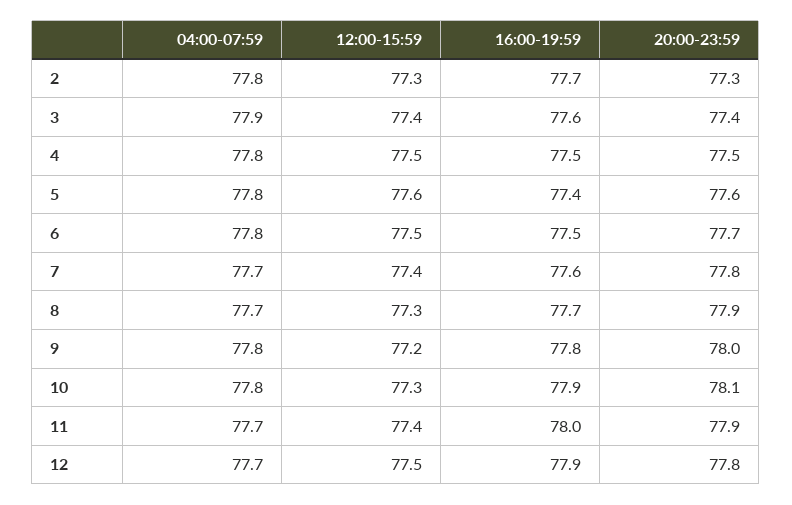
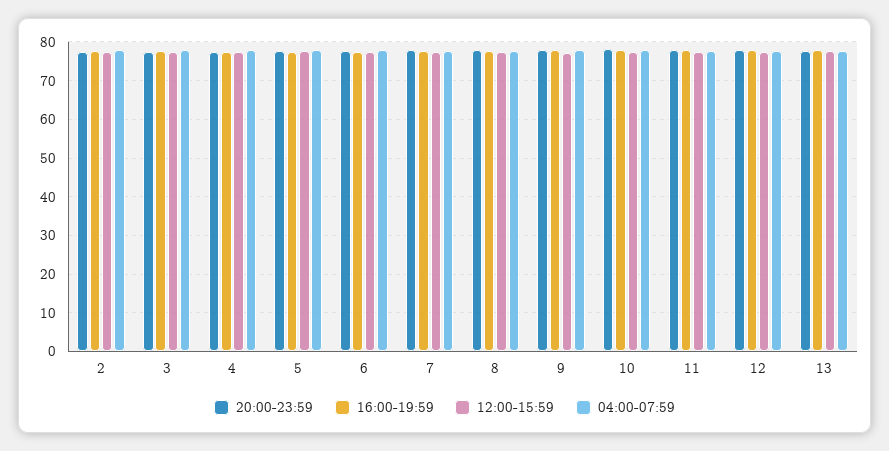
20:00-23:59, 13: none -> 78
16:00-19:59, 13: none -> 78
12:00-15:59, 13: none -> 78
04:00-07:59, 13: none -> 78

